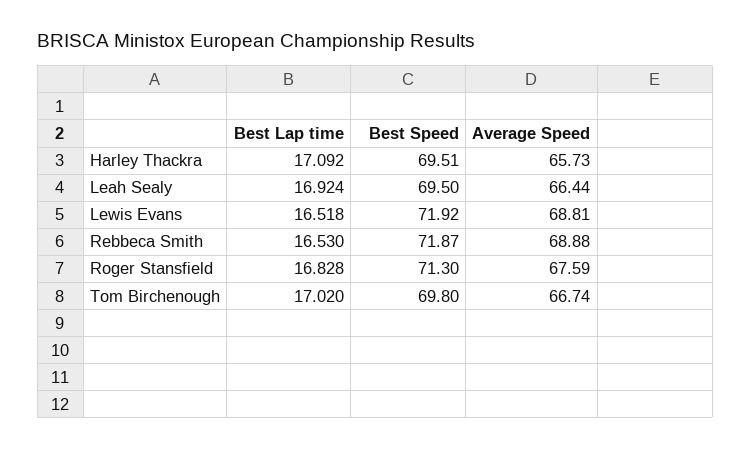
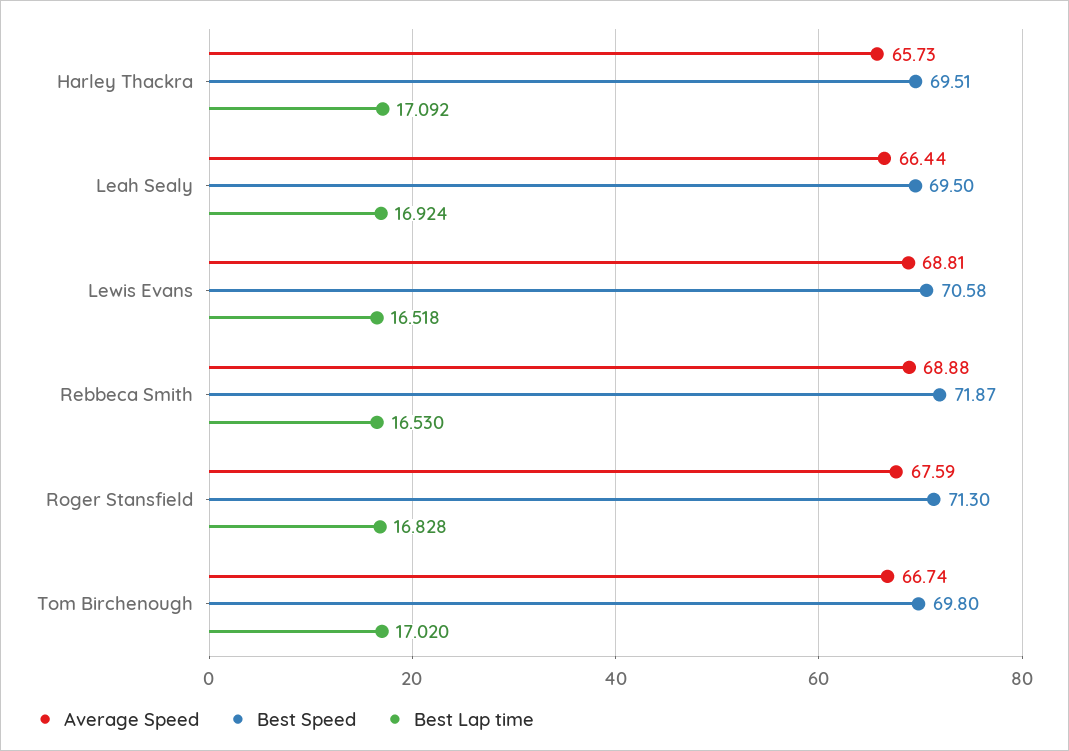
Best Speed, Lewis Evans: 71.92 -> 70.58

